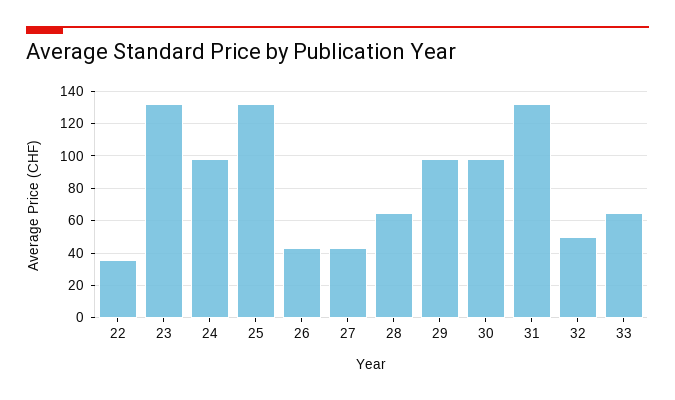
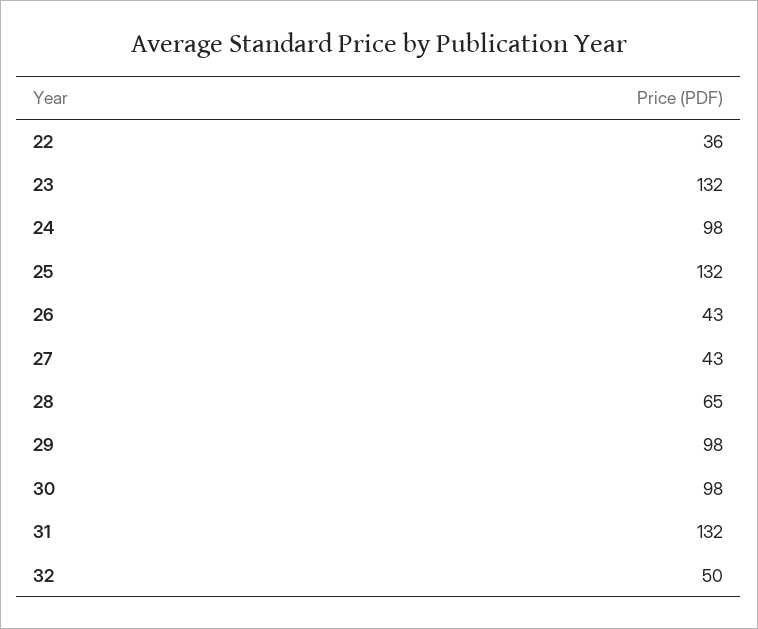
33: 65 -> none

